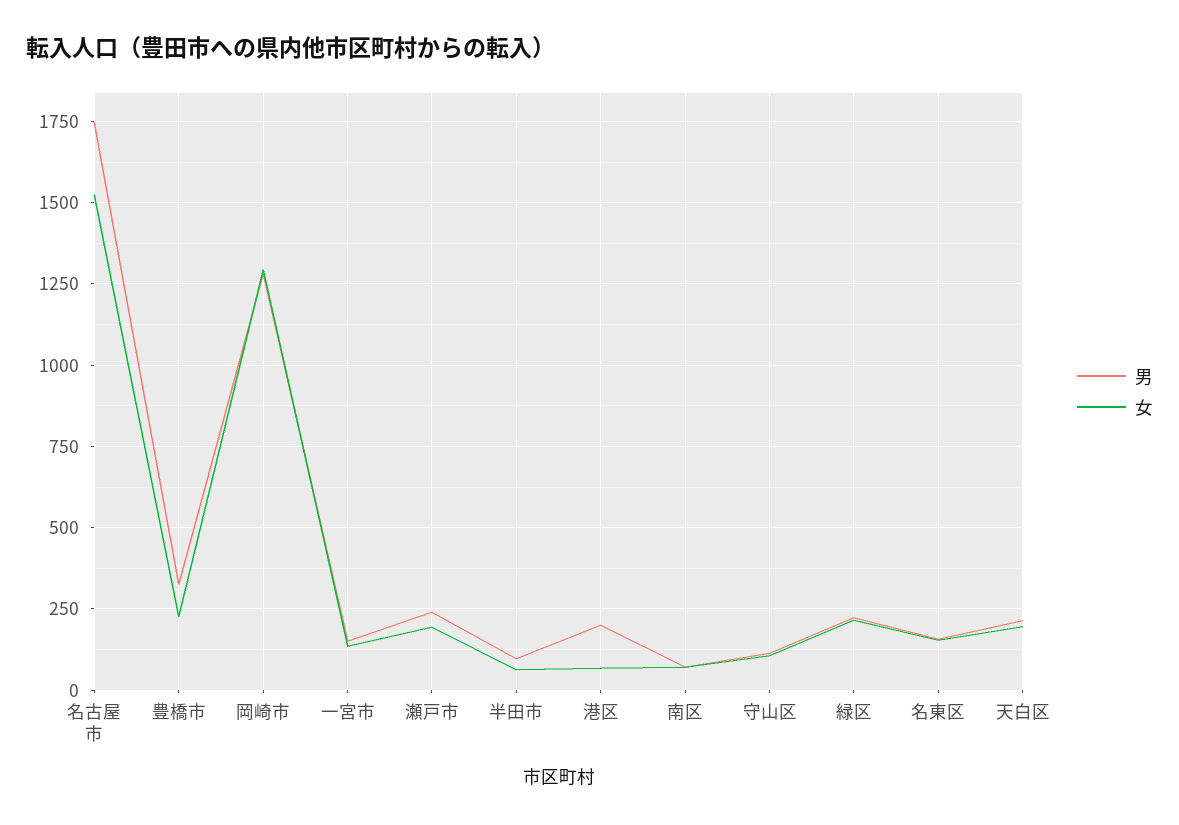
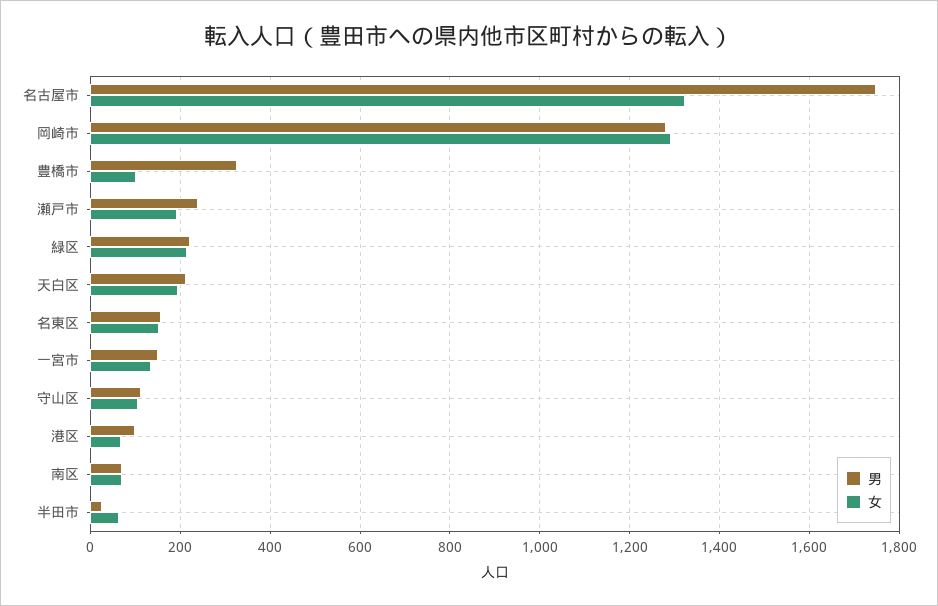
女, 名古屋市: 1525 -> 1320
女, 豊橋市: 225 -> 100
男, 半田市: 100 -> 20
男, 港区: 200 -> 100

